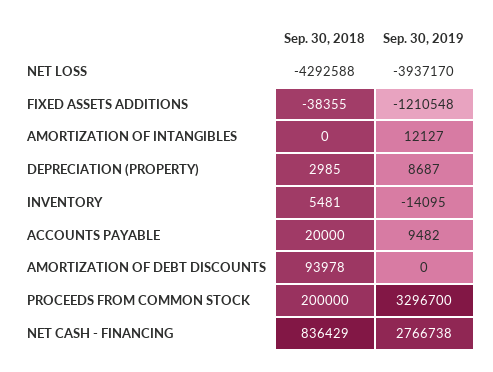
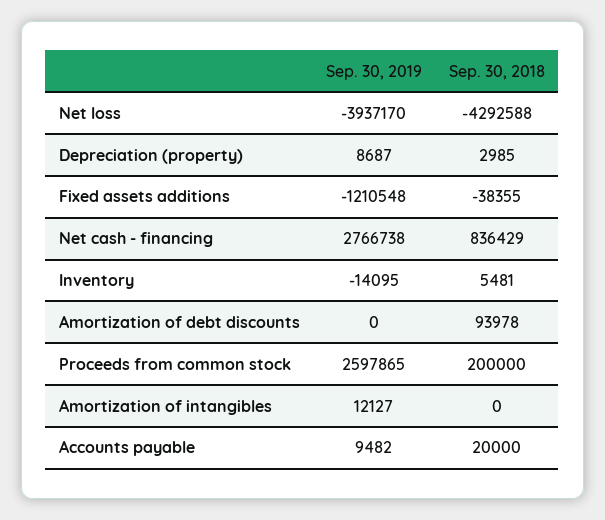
Sep. 30, 2019, PROCEEDS FROM COMMON STOCK: 3296700 -> 2597865

